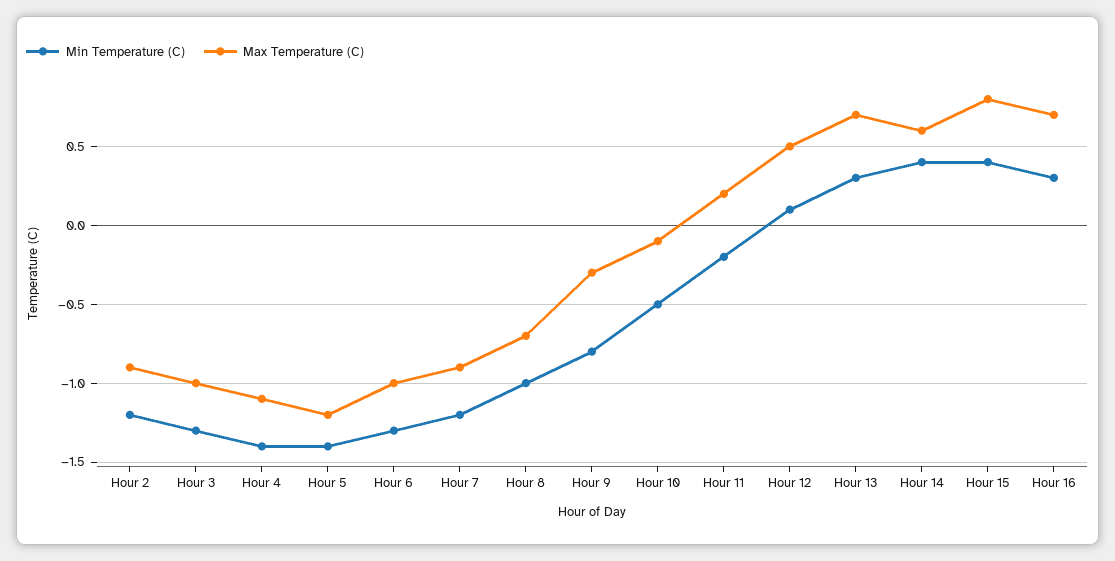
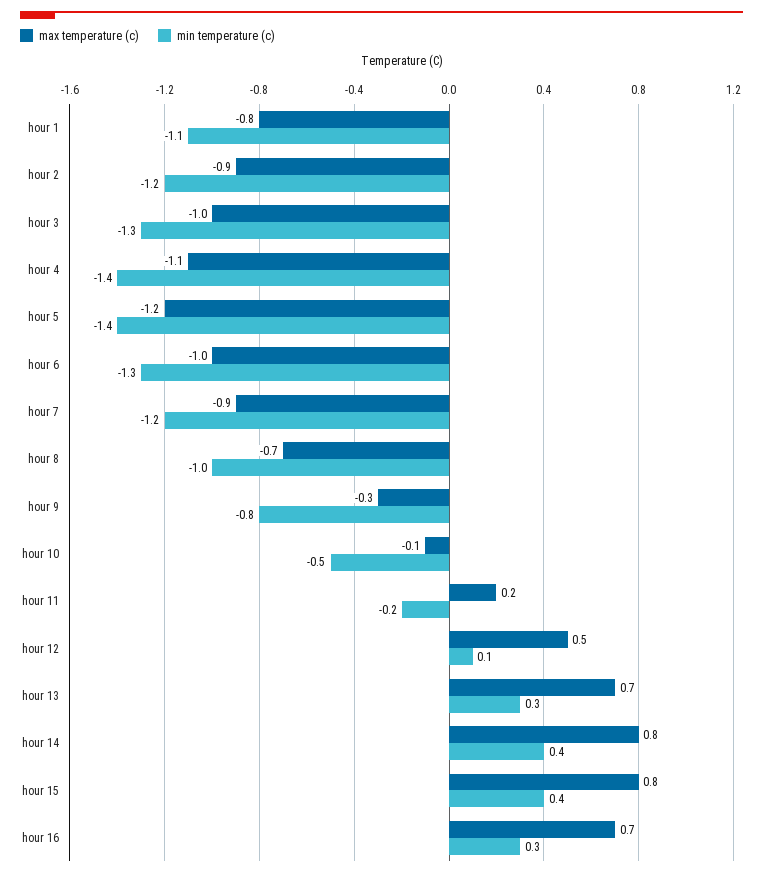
Max Temperature (C), Hour 14: 0.6 -> 0.8
Max Temperature (C), hour 1: none -> -0.8
Min Temperature (C), hour 1: none -> -1.1

